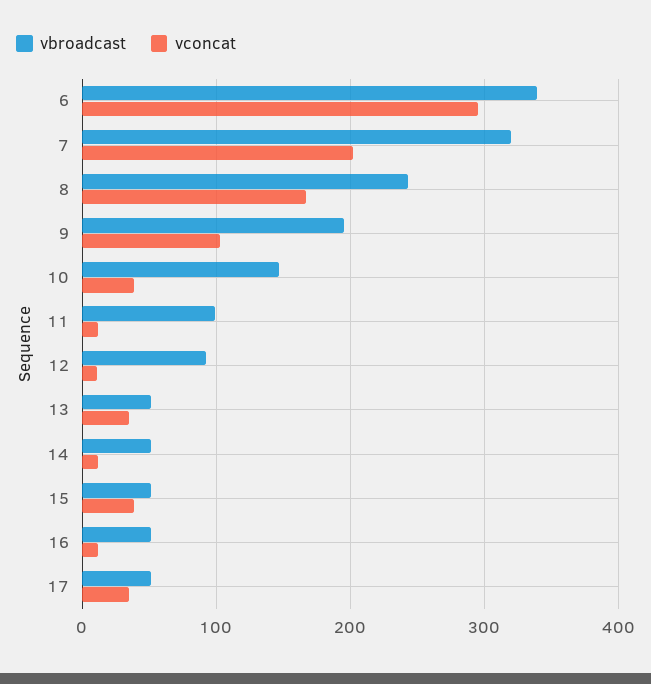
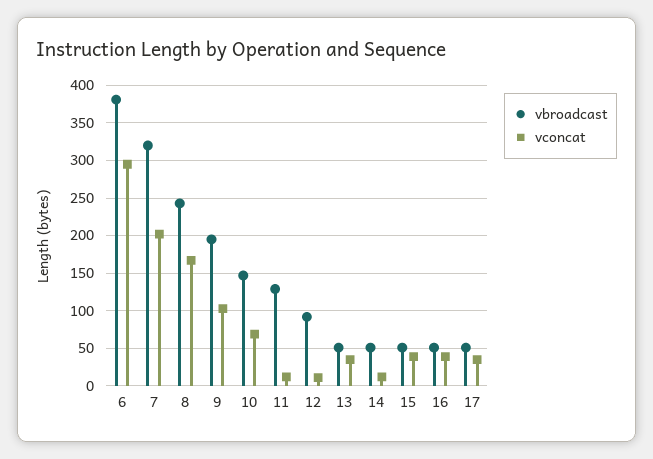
vbroadcast, 6: 340 -> 380
vconcat, 10: 40 -> 70
vbroadcast, 11: 100 -> 130
vconcat, 16: 10 -> 40

